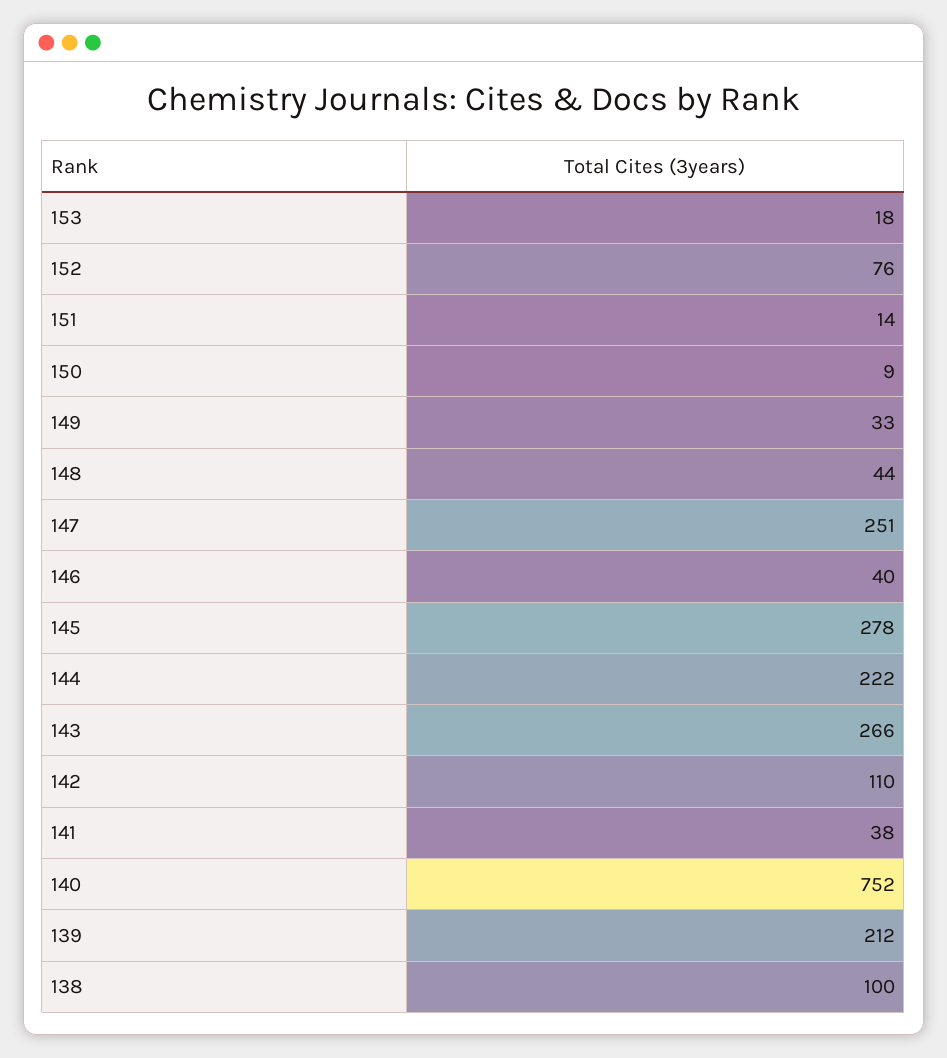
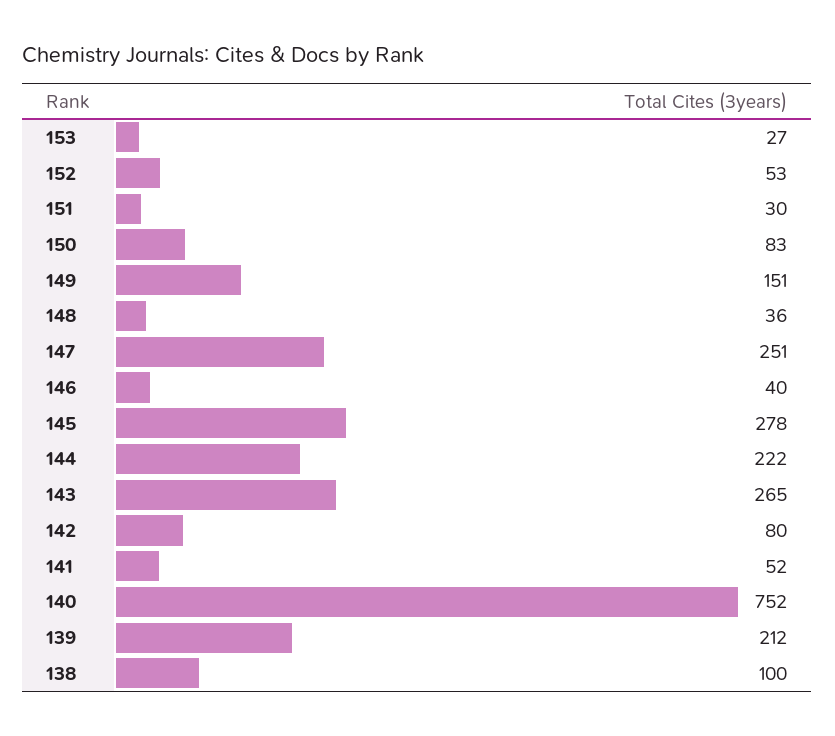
153: 18 -> 27
152: 76 -> 53
151: 14 -> 30
150: 9 -> 83
149: 33 -> 151
148: 44 -> 36
143: 266 -> 265
142: 110 -> 80
141: 38 -> 52

